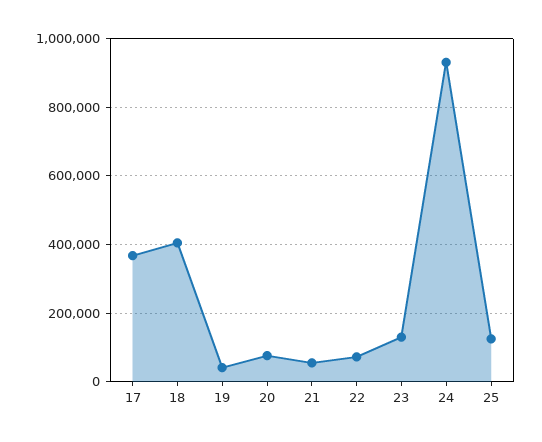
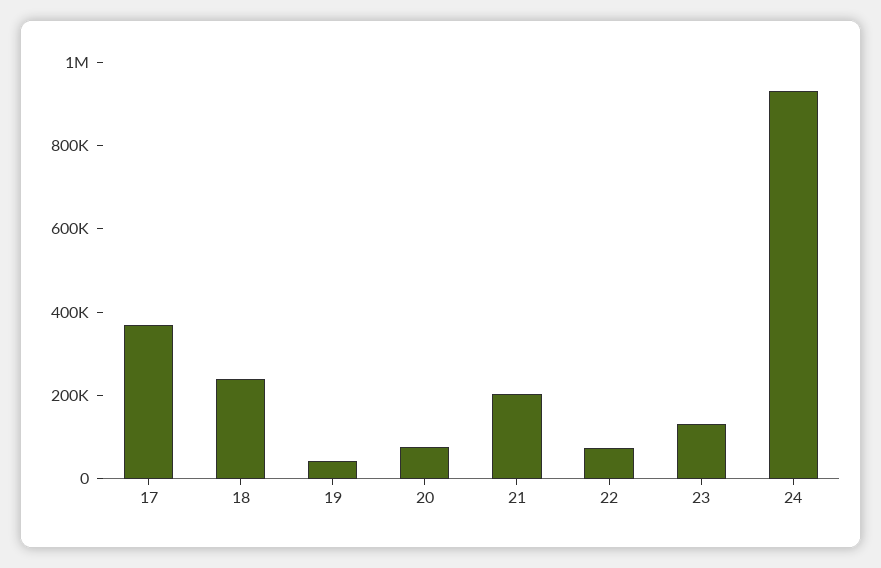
18: 400000 -> 250000
21: 60000 -> 200000
25: 120000 -> none

